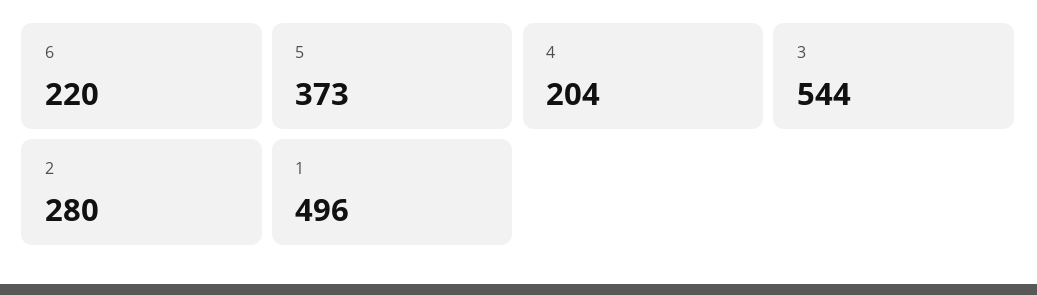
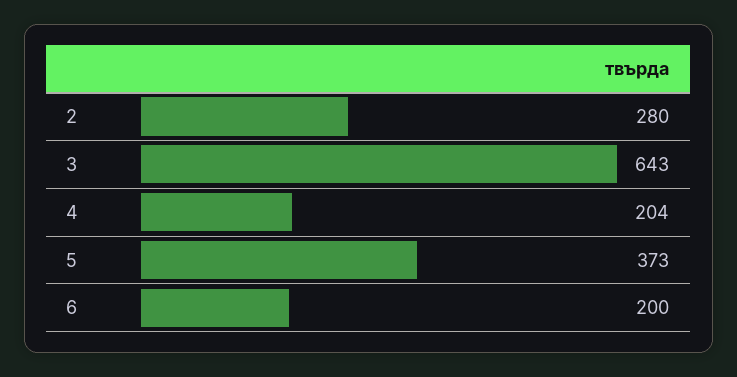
6: 220 -> 200
3: 544 -> 643
1: 496 -> none

